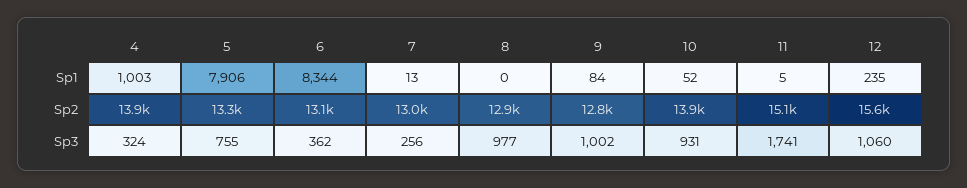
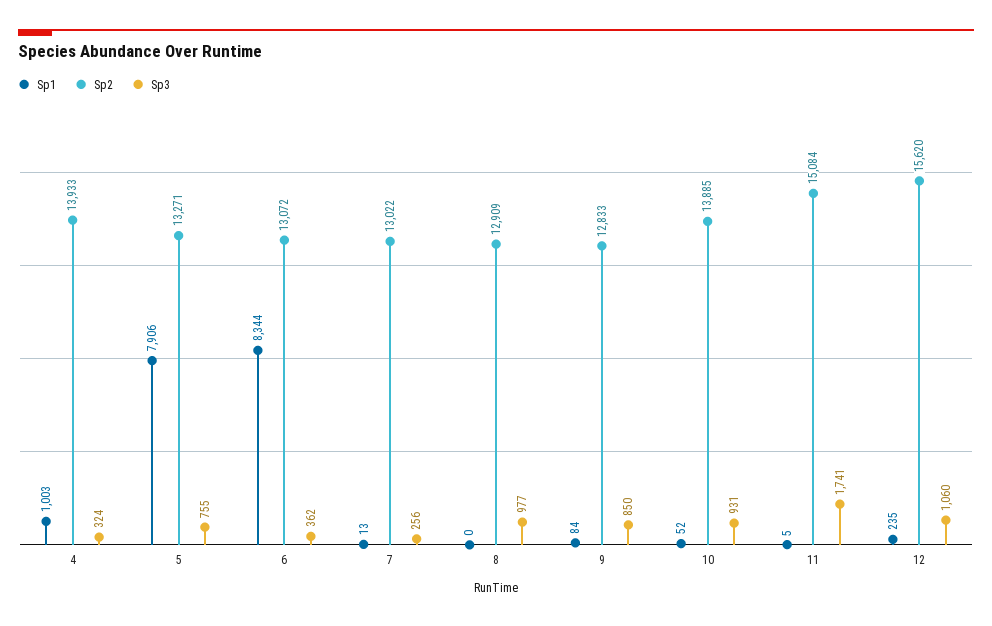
Sp3, 9: 1002 -> 850

